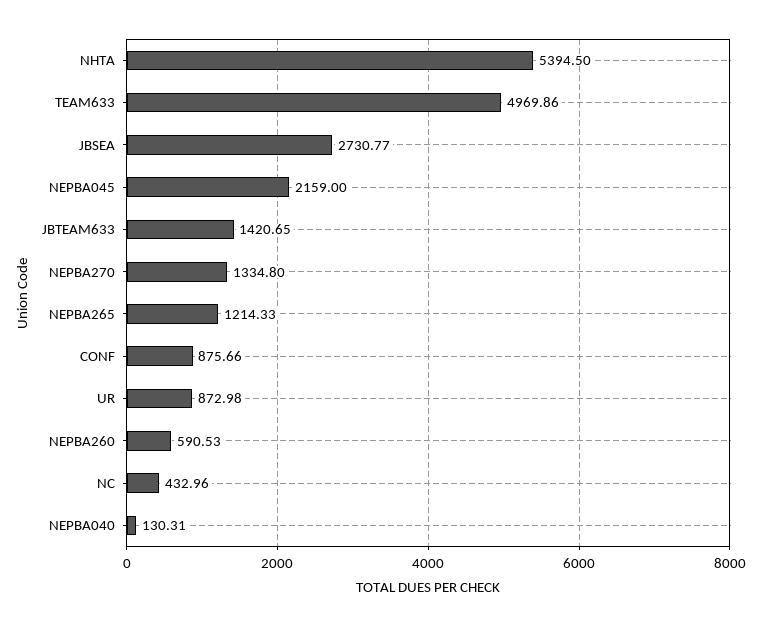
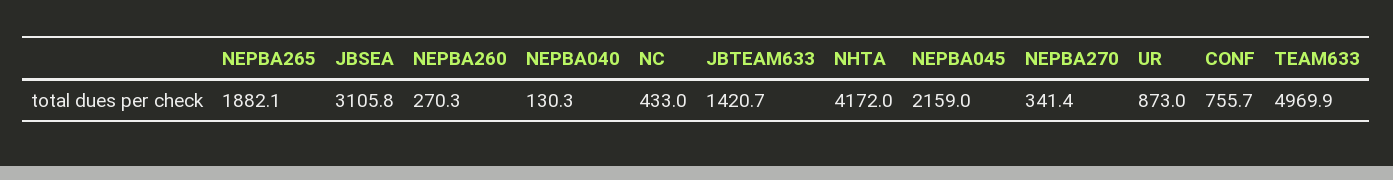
NHTA: 5394.5 -> 4172
JBSEA: 2730.77 -> 3105.8
NEPBA270: 1334.8 -> 341.4
NEPBA265: 1214.33 -> 1882.1
CONF: 875.66 -> 755.7
NEPBA260: 590.53 -> 270.3

